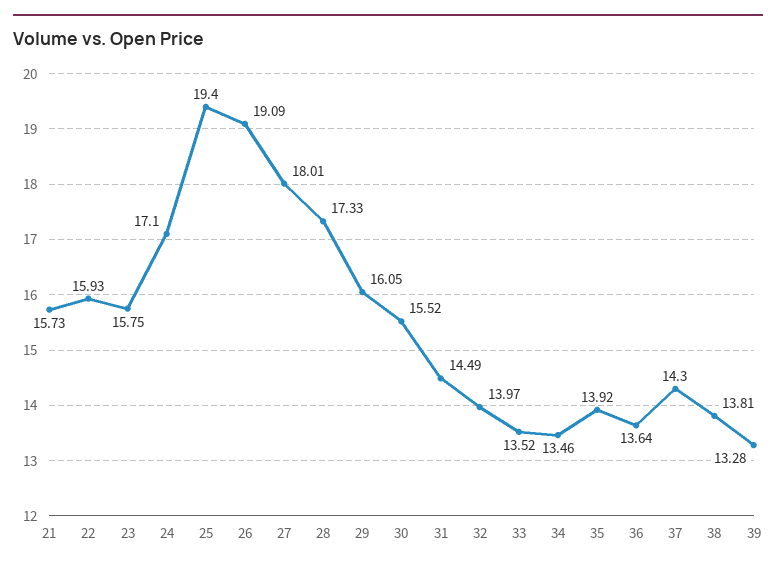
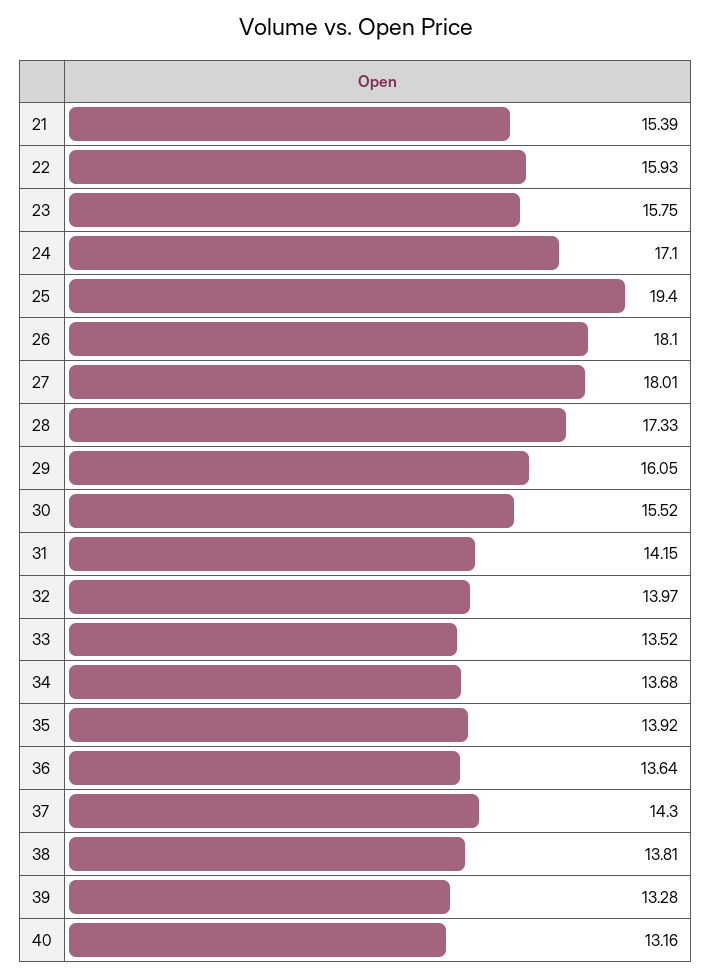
21: 15.73 -> 15.39
26: 19.09 -> 18.1
31: 14.49 -> 14.15
34: 13.46 -> 13.68
40: none -> 13.16

